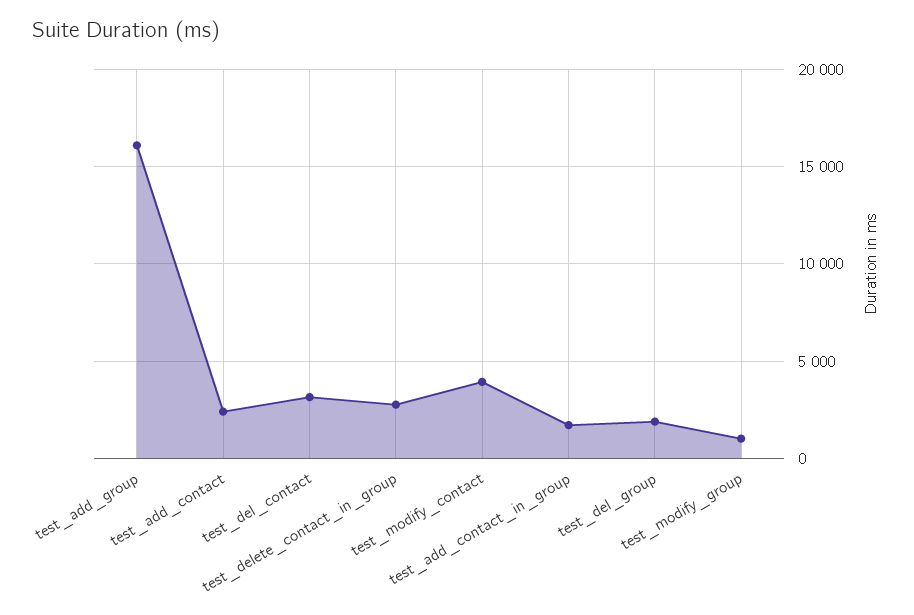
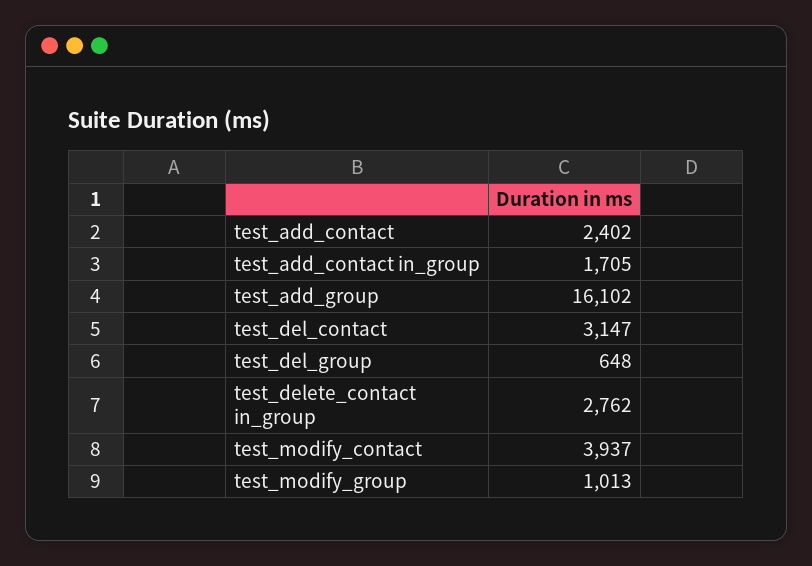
test_del_group: 2000 -> 648

